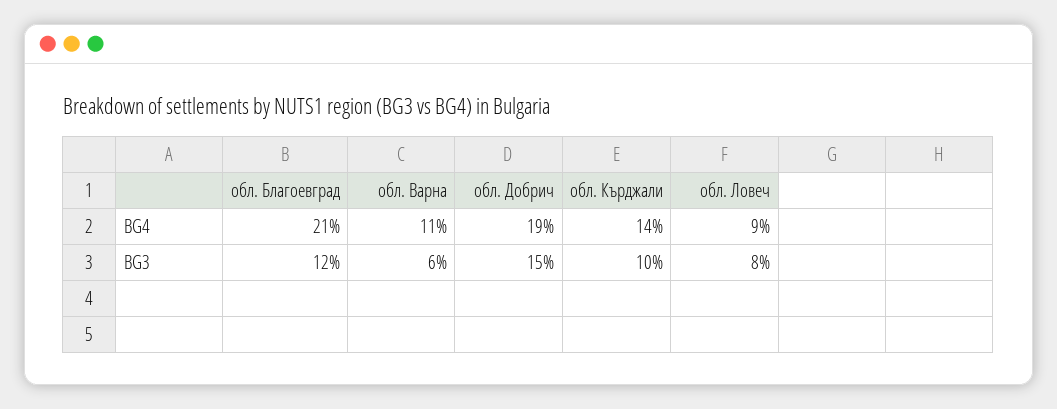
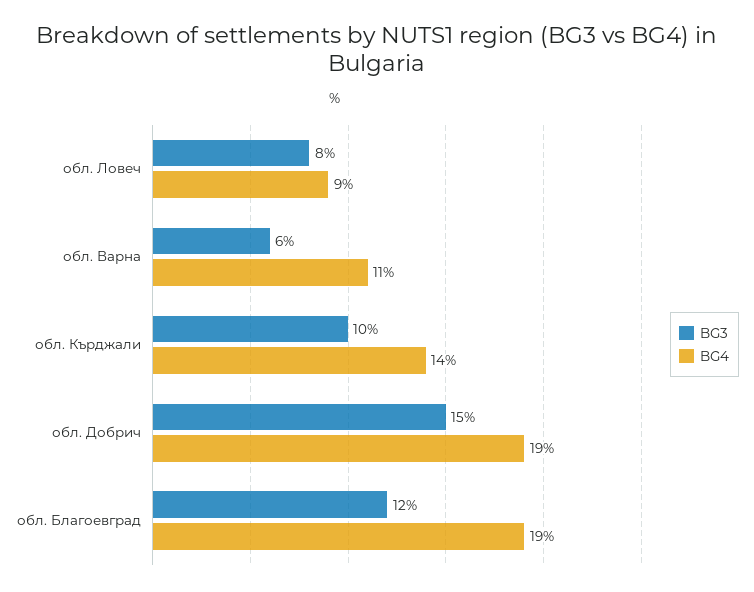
BG4, обл. Благоевград: 21 -> 19

